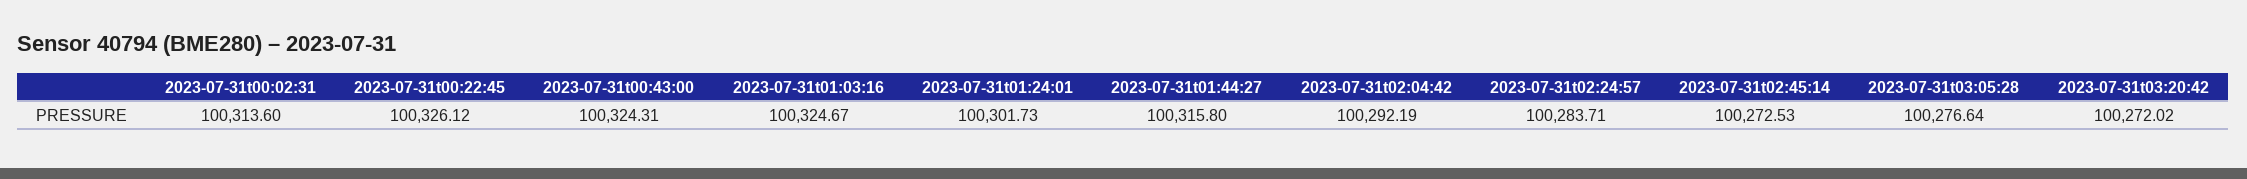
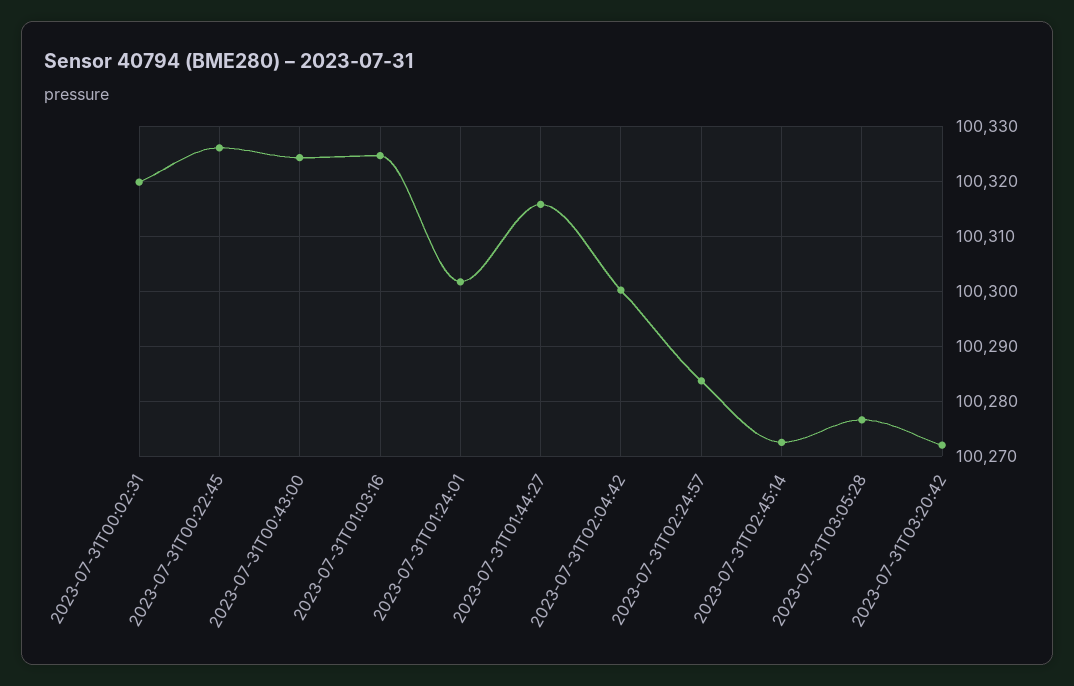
2023-07-31t00:02:31: 100313.6 -> 100320
2023-07-31t02:04:42: 100292.19 -> 100300

